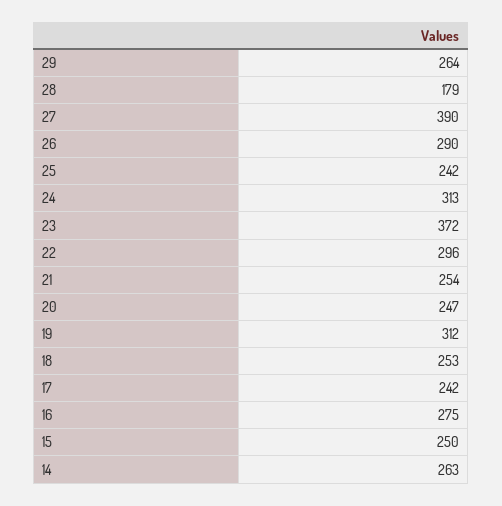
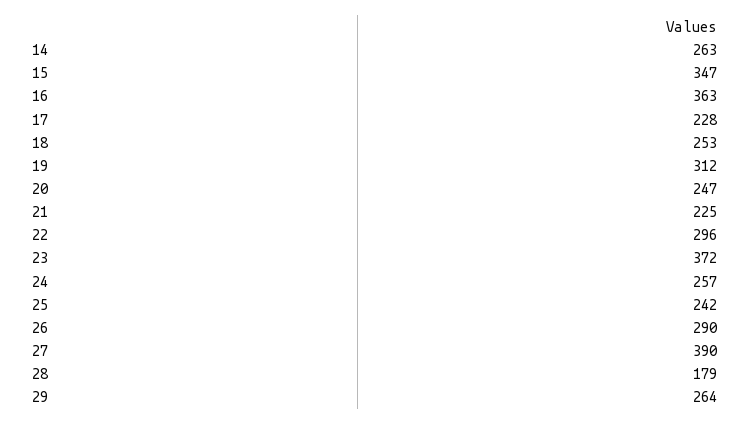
24: 313 -> 257
21: 254 -> 225
17: 242 -> 228
16: 275 -> 363
15: 250 -> 347

